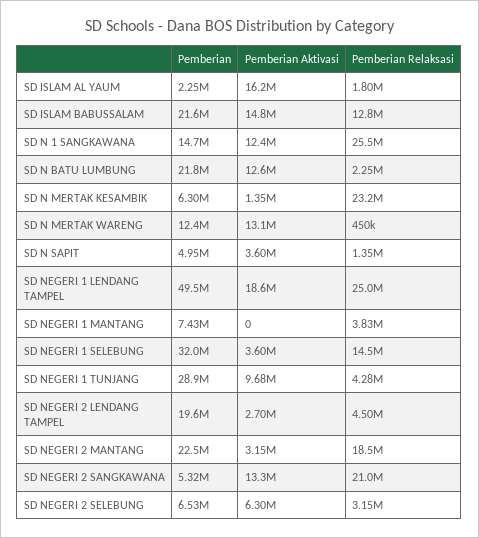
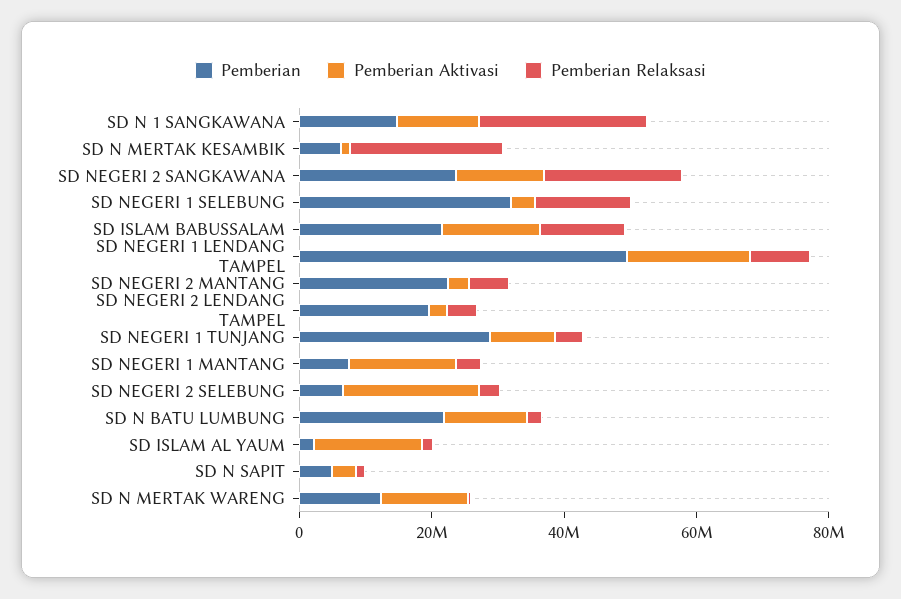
Pemberian Relaksasi, SD NEGERI 1 LENDANG TAMPEL: 25000000 -> 10000000
Pemberian Aktivasi, SD NEGERI 1 MANTANG: 0 -> 15000000
Pemberian Relaksasi, SD NEGERI 2 MANTANG: 18500000 -> 5000000
Pemberian, SD NEGERI 2 SANGKAWANA: 5320000 -> 25000000
Pemberian Aktivasi, SD NEGERI 2 SELEBUNG: 6300000 -> 20000000

